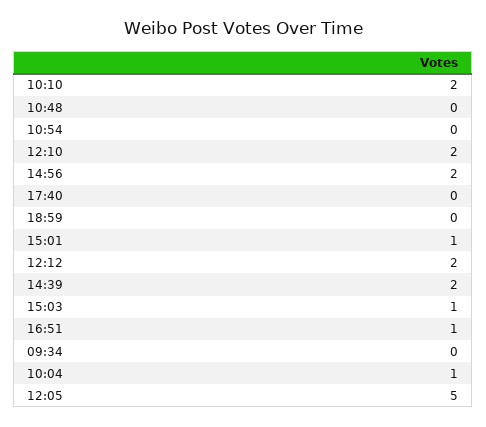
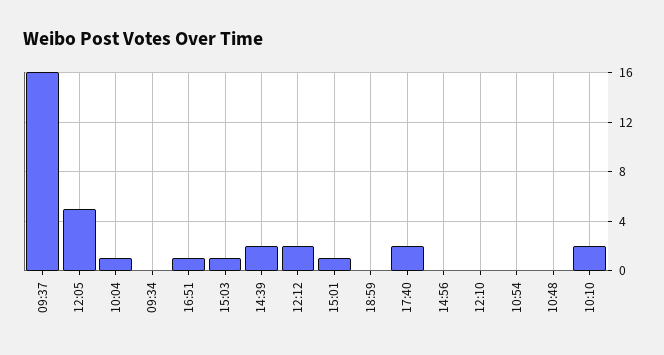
12:10: 2 -> 0
14:56: 2 -> 0
17:40: 0 -> 2
09:37: none -> 16

